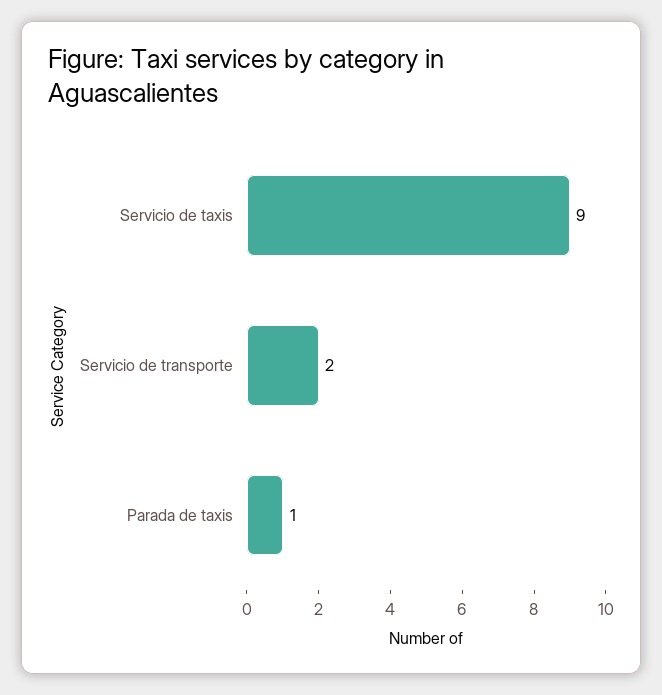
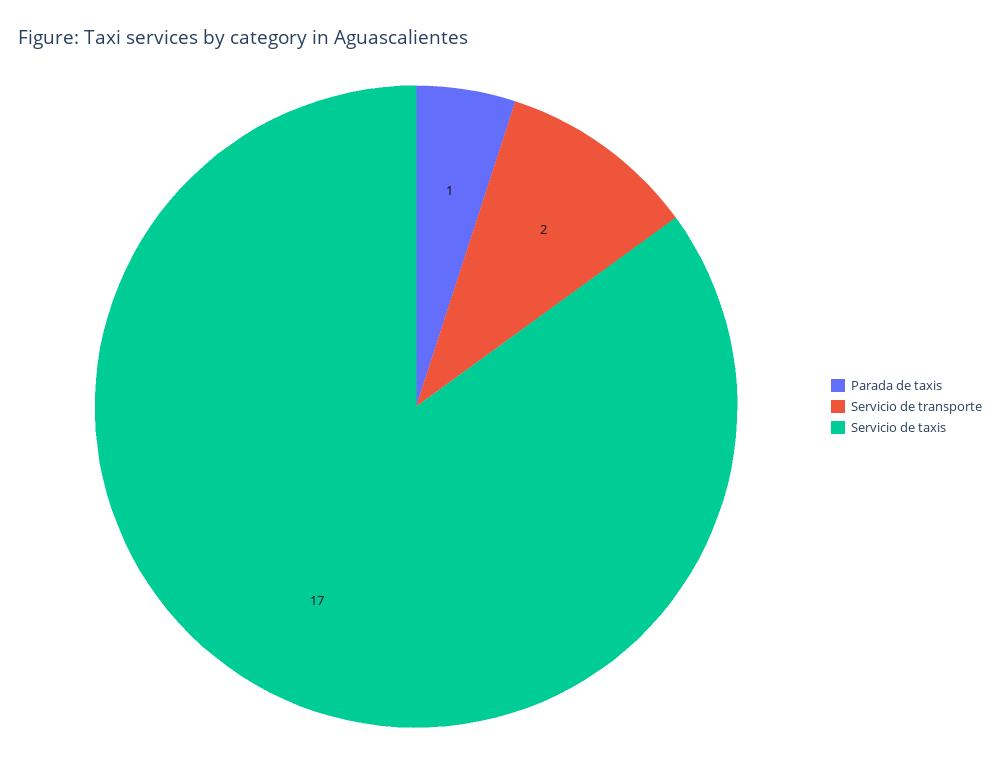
Servicio de taxis: 9 -> 17

